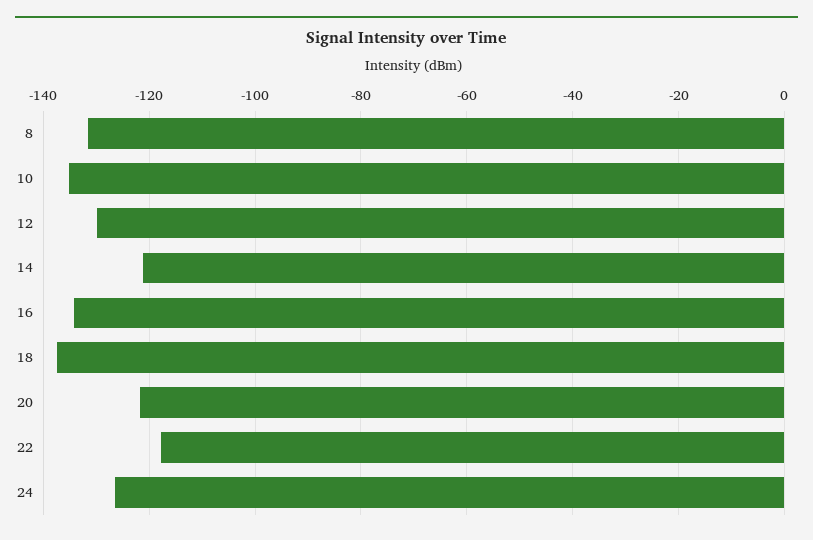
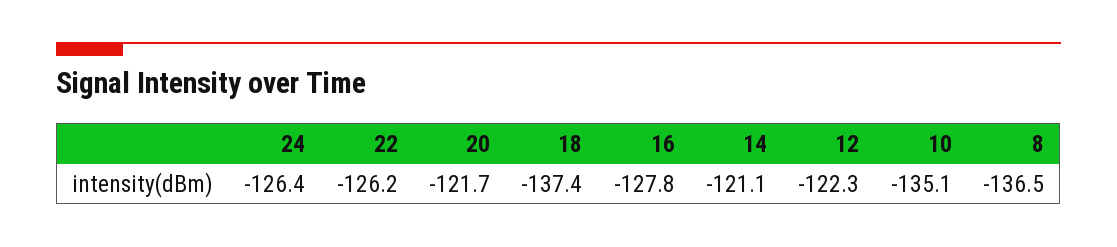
8: -132 -> -136.5
12: -130 -> -122.3
16: -134 -> -127.8
22: -118 -> -126.2

